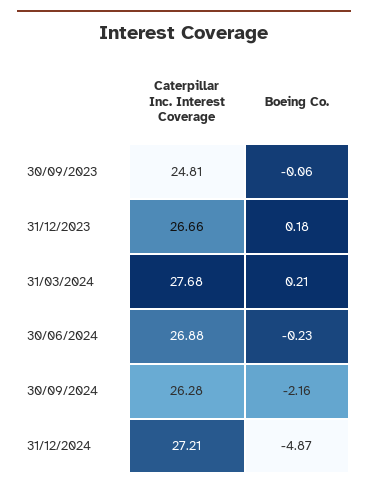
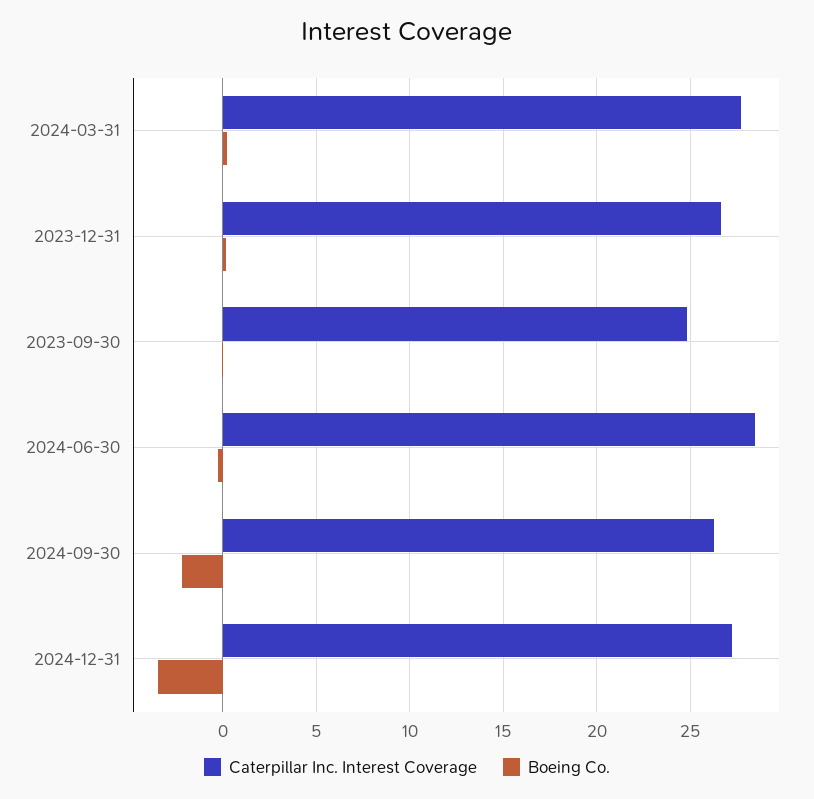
Caterpillar Inc. Interest Coverage, 30/06/2024: 26.88 -> 28.5
Boeing Co., 31/12/2024: -4.87 -> -3.5

